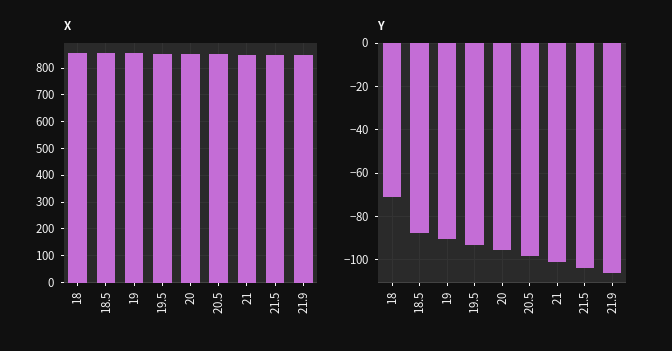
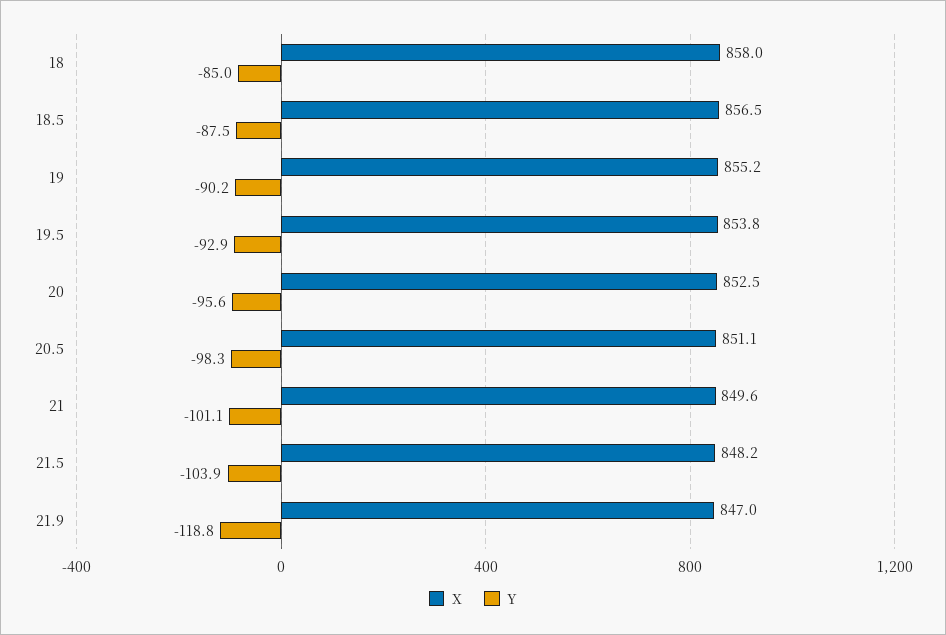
Y, 18: -70 -> -85
Y, 21.9: -105 -> -118.8

